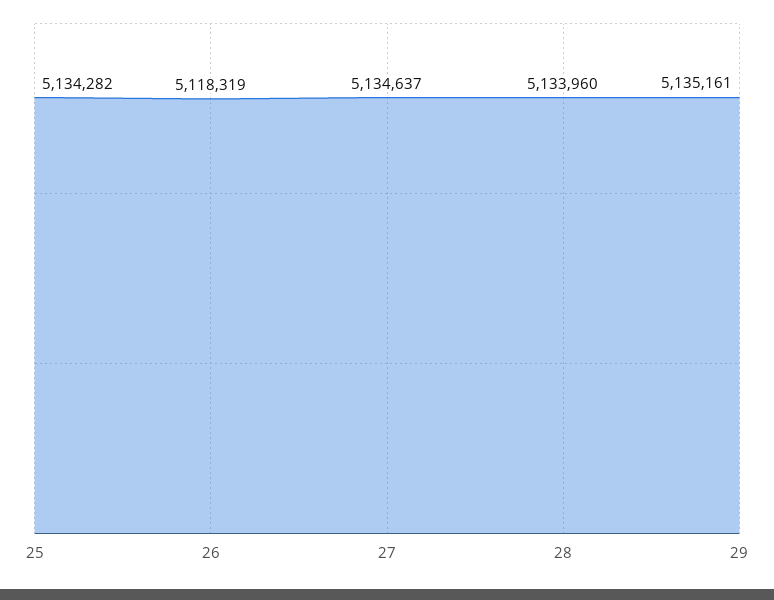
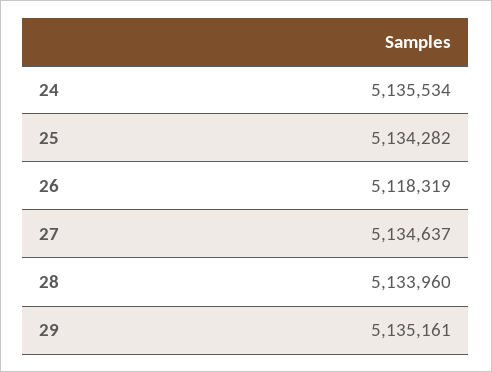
24: none -> 5135534

